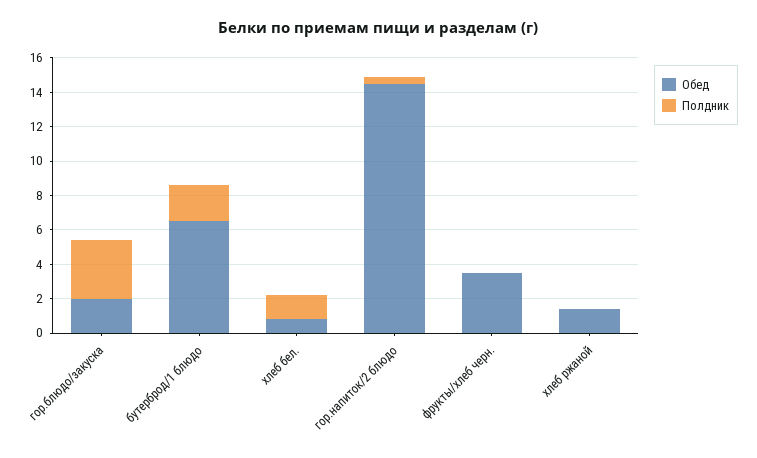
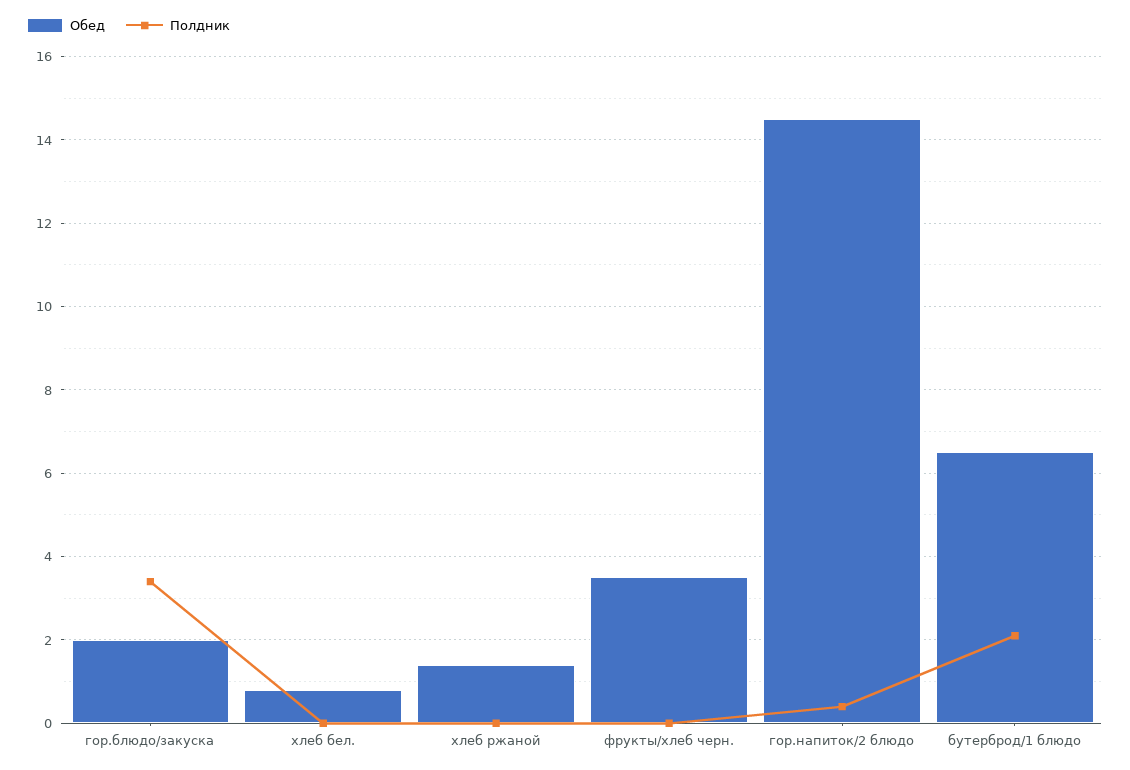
Полдник, хлеб бел.: 1.5 -> 0

